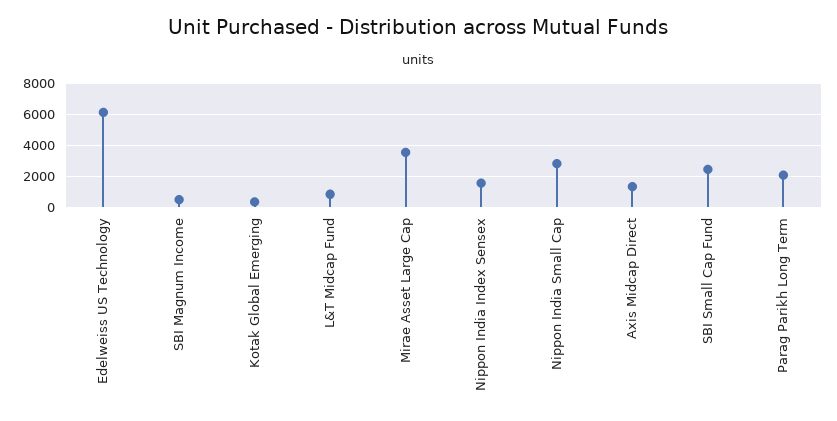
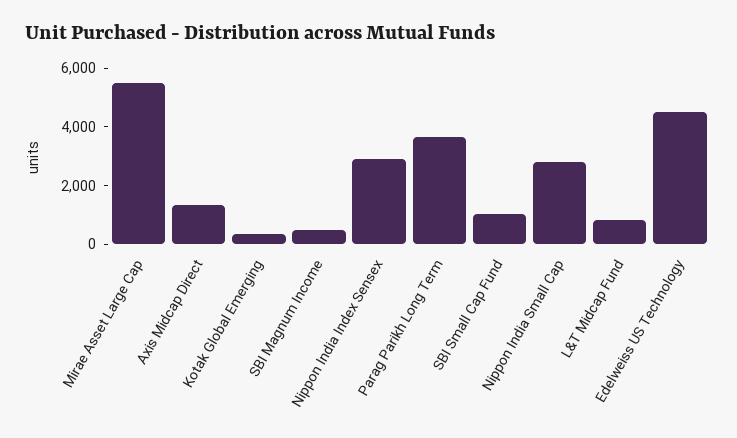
Edelweiss US Technology: 6000 -> 4500
Mirae Asset Large Cap: 3500 -> 5500
Nippon India Index Sensex: 1500 -> 3000
SBI Small Cap Fund: 2500 -> 1000
Parag Parikh Long Term: 2000 -> 3500

